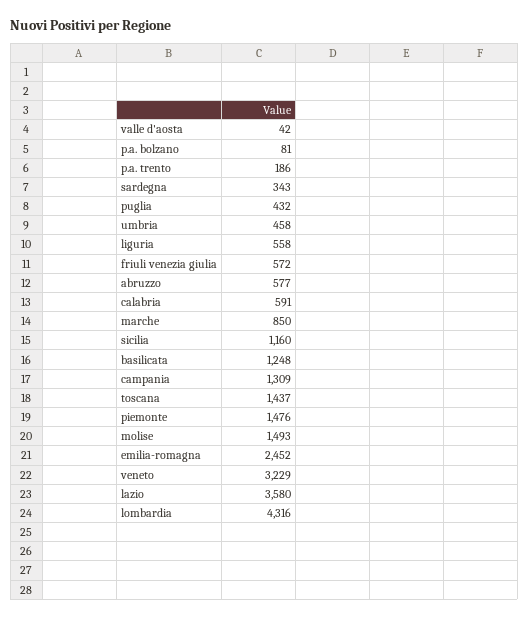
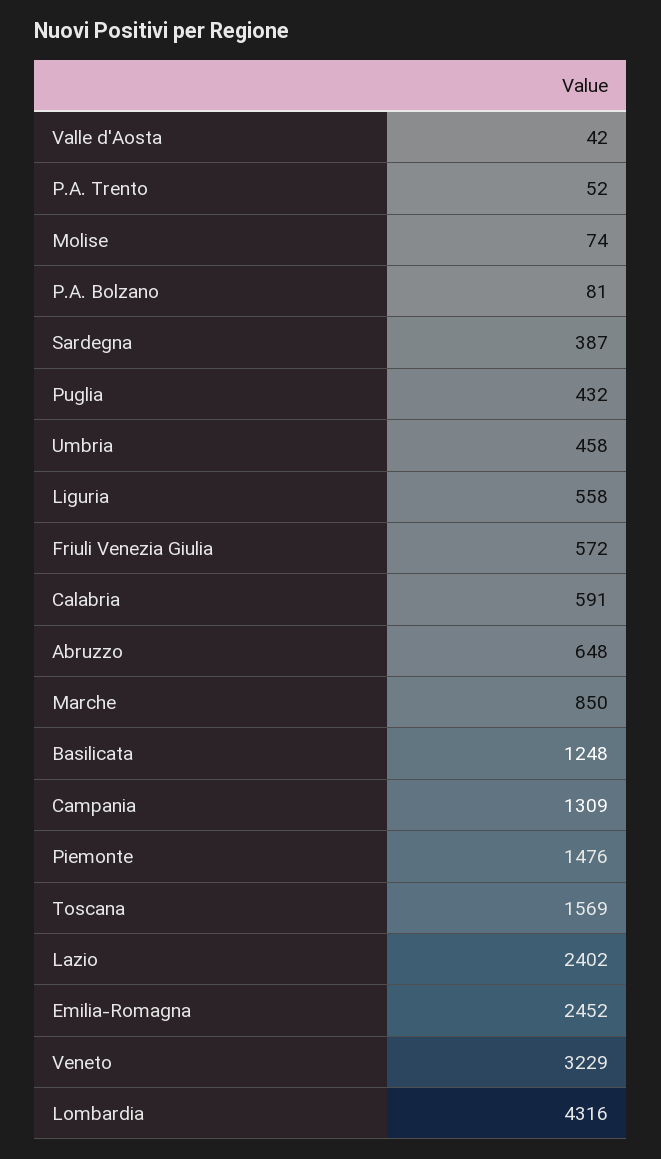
p.a. trento: 186 -> 52
sardegna: 343 -> 387
abruzzo: 577 -> 648
sicilia: 1160 -> none
toscana: 1437 -> 1569
molise: 1493 -> 74
lazio: 3580 -> 2402

